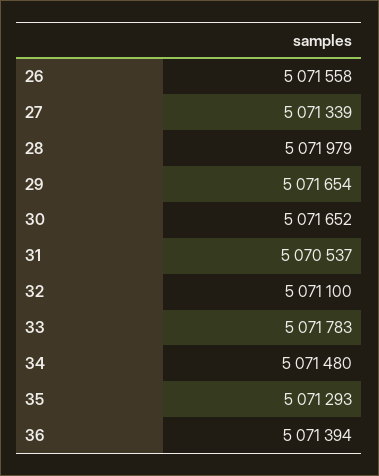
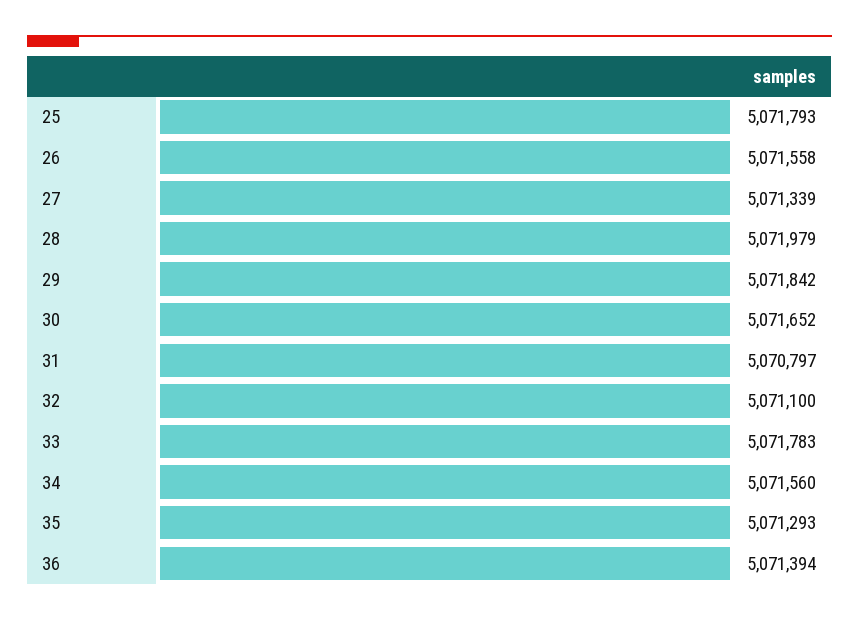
29: 5071654 -> 5071842
31: 5070537 -> 5070797
34: 5071480 -> 5071560
25: none -> 5071793

